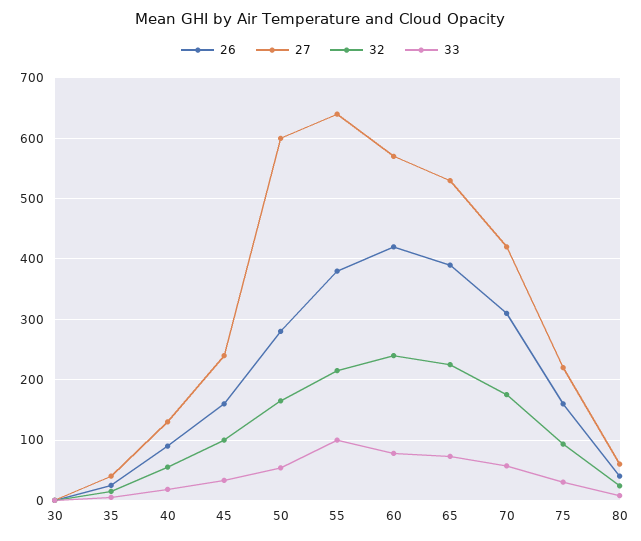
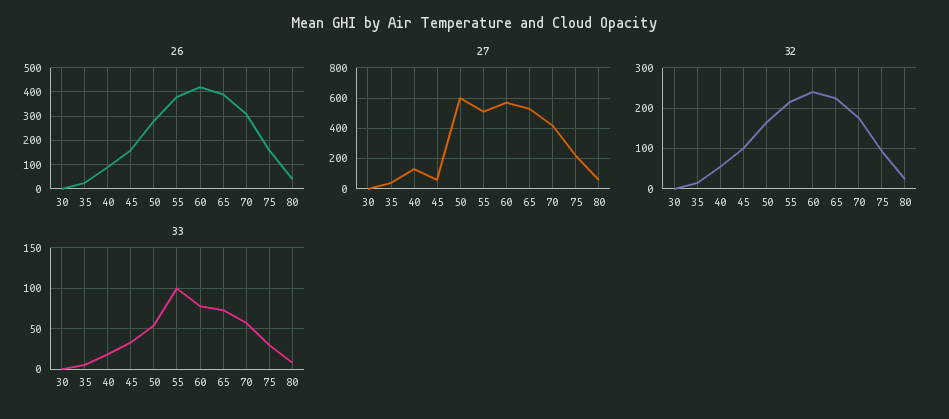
27, 45: 240 -> 50
27, 55: 640 -> 500

